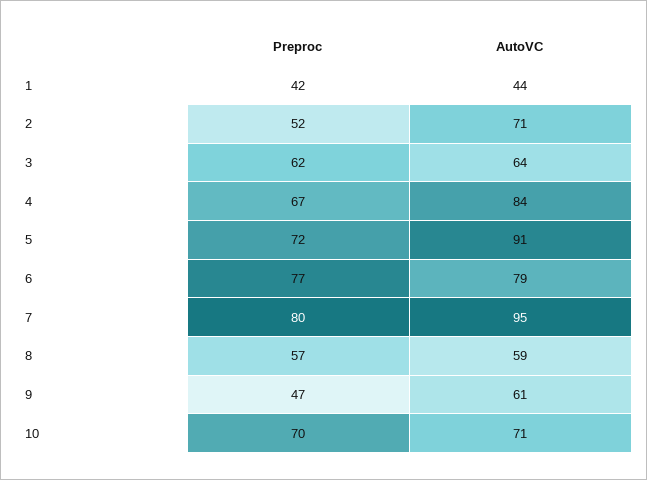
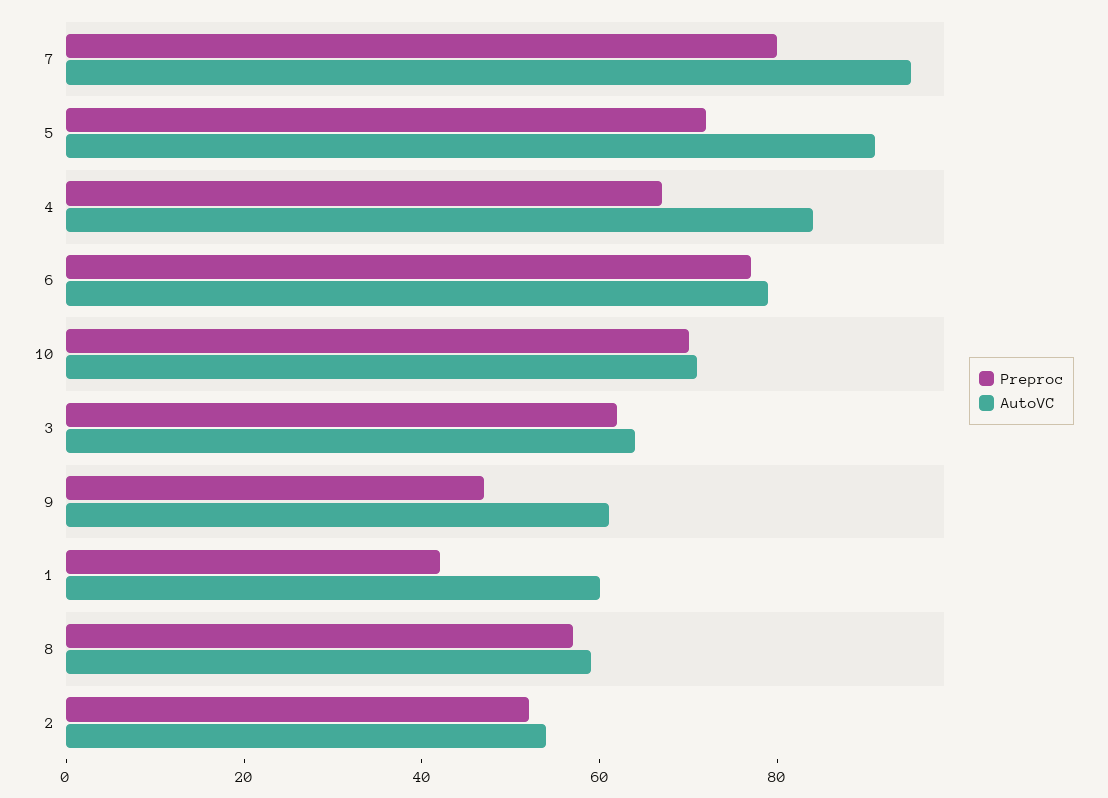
AutoVC, 1: 44 -> 60
AutoVC, 2: 71 -> 55

